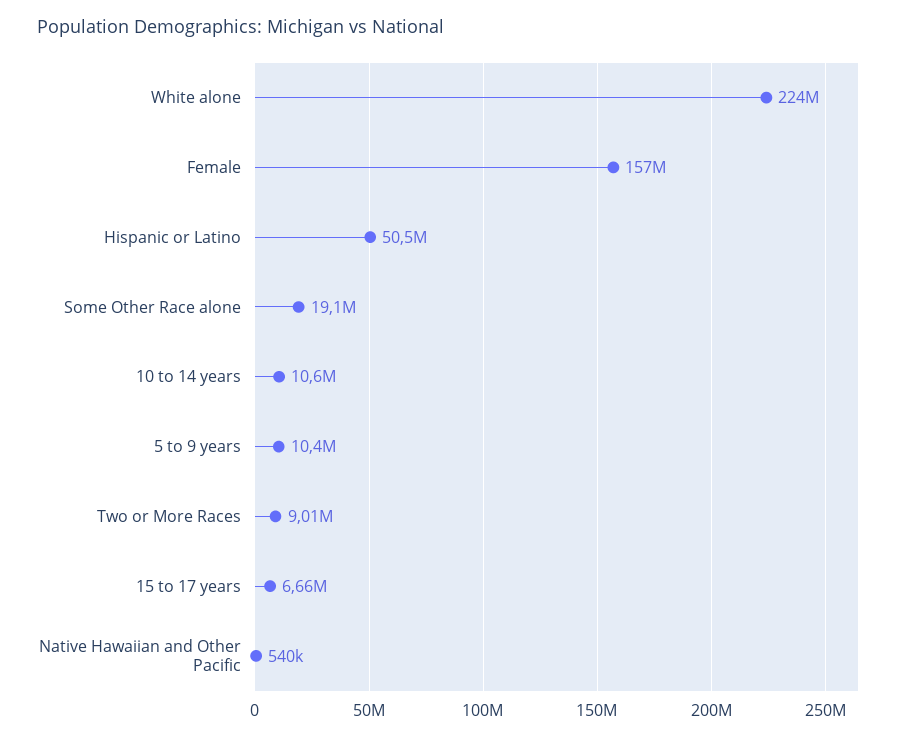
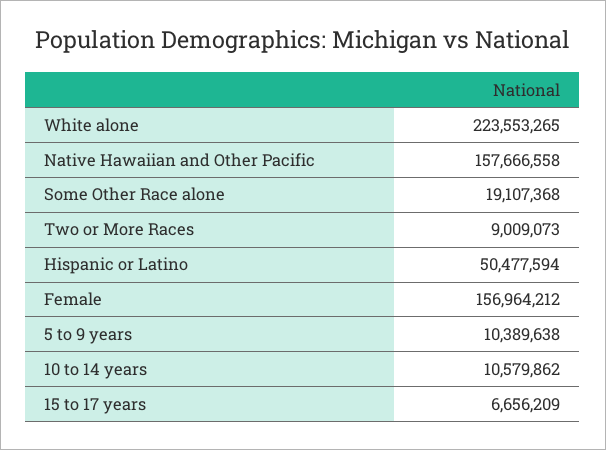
Native Hawaiian and Other Pacific: 540000 -> 157666558

